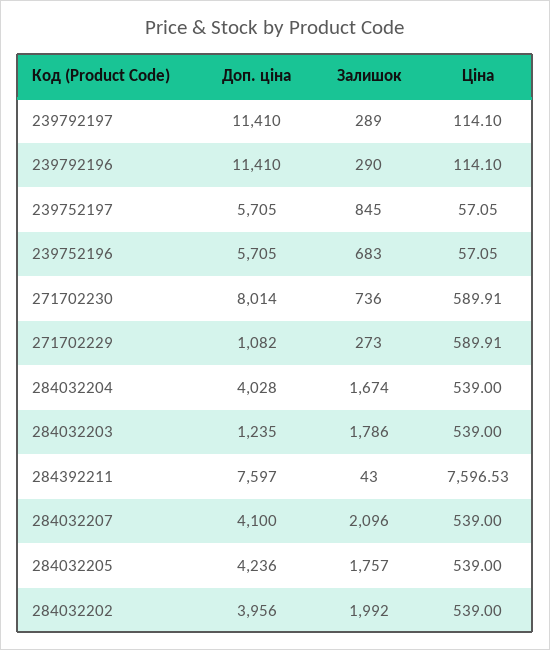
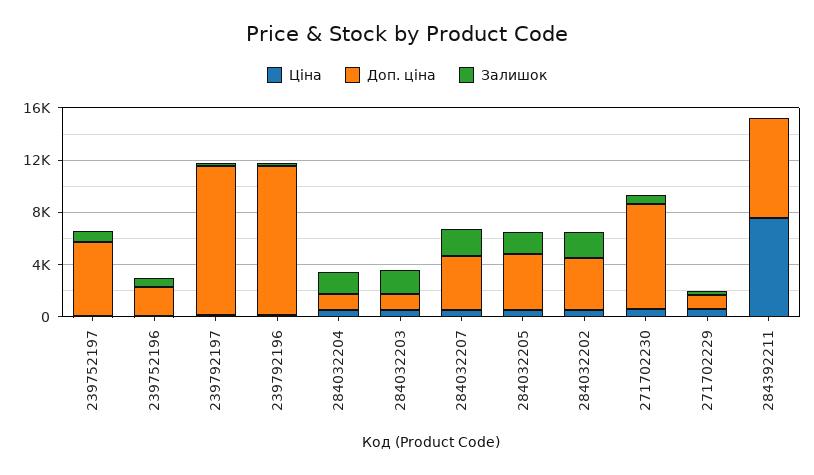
Доп. ціна, 239752196: 5705 -> 2000
Доп. ціна, 284032204: 4028 -> 1000

